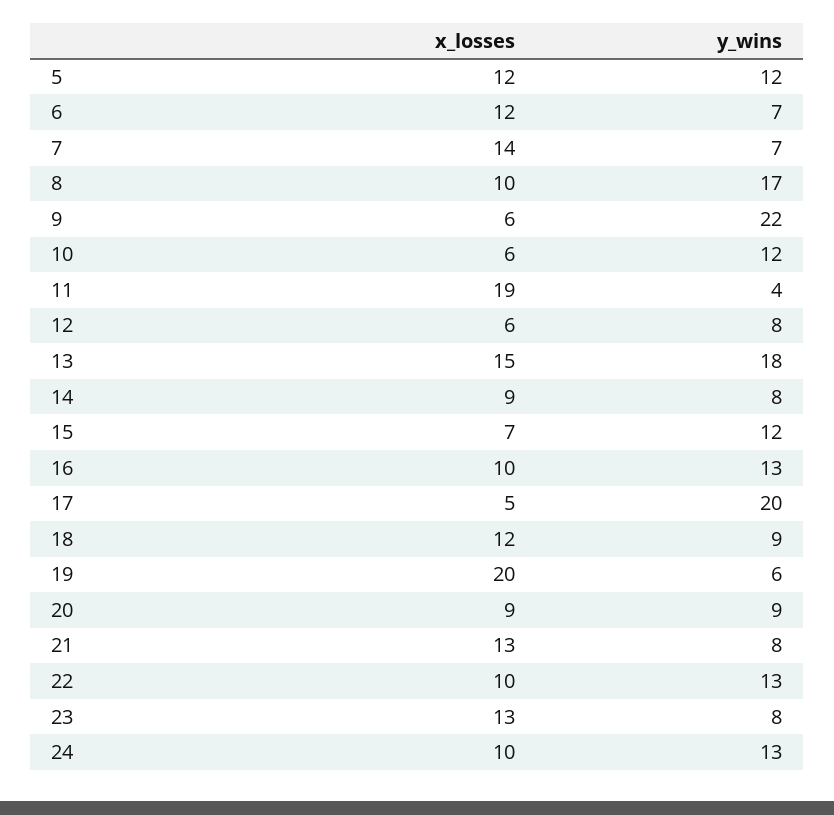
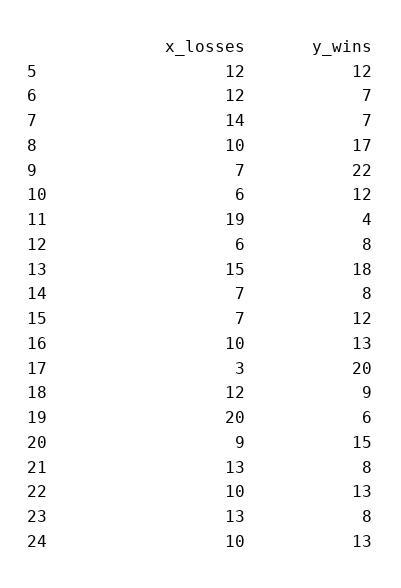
x_losses, 9: 6 -> 7
x_losses, 14: 9 -> 7
x_losses, 17: 5 -> 3
y_wins, 20: 9 -> 15

